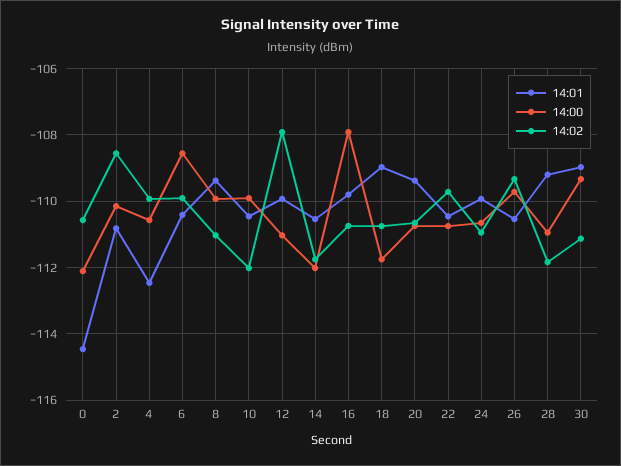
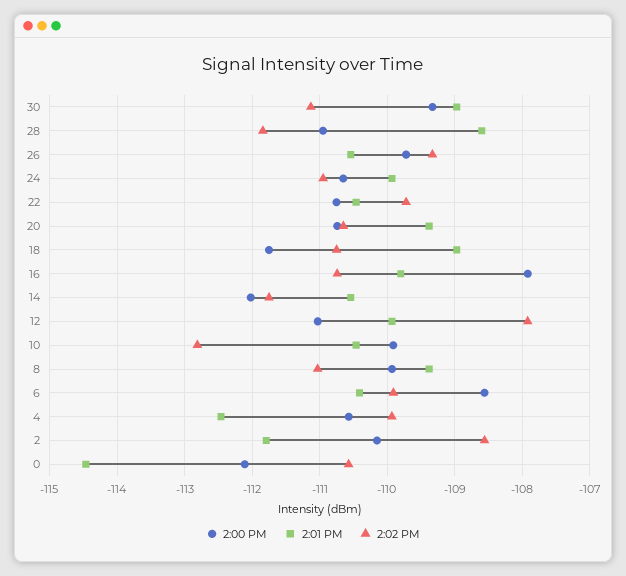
14:01, 2: -110.8 -> -111.8
14:02, 10: -112 -> -112.8
14:01, 28: -109.2 -> -108.6

